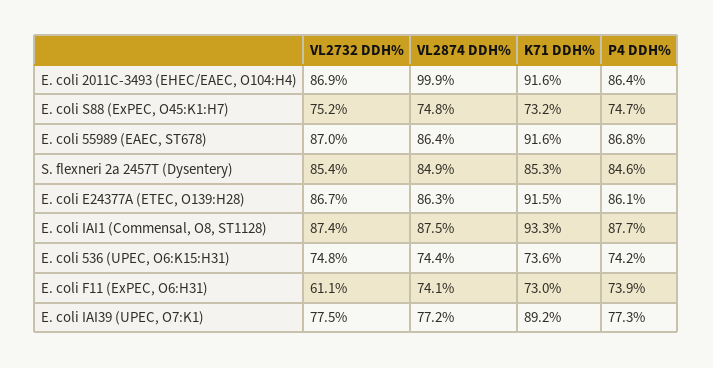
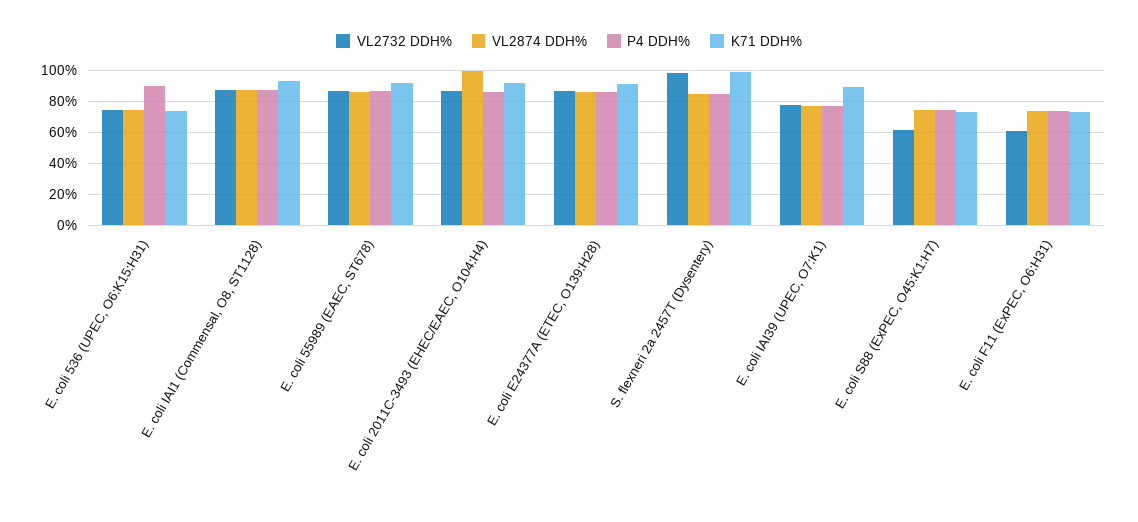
VL2732 DDH%, E. coli S88 (ExPEC, O45:K1:H7): 75.2 -> 60
VL2732 DDH%, S. flexneri 2a 2457T (Dysentery): 85.4 -> 100
K71 DDH%, S. flexneri 2a 2457T (Dysentery): 85.3 -> 100
P4 DDH%, E. coli 536 (UPEC, O6:K15:H31): 74.2 -> 90

